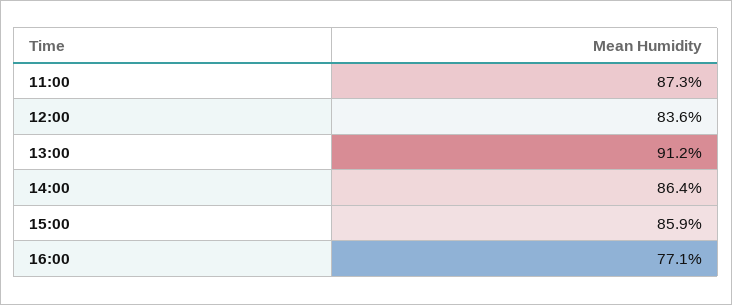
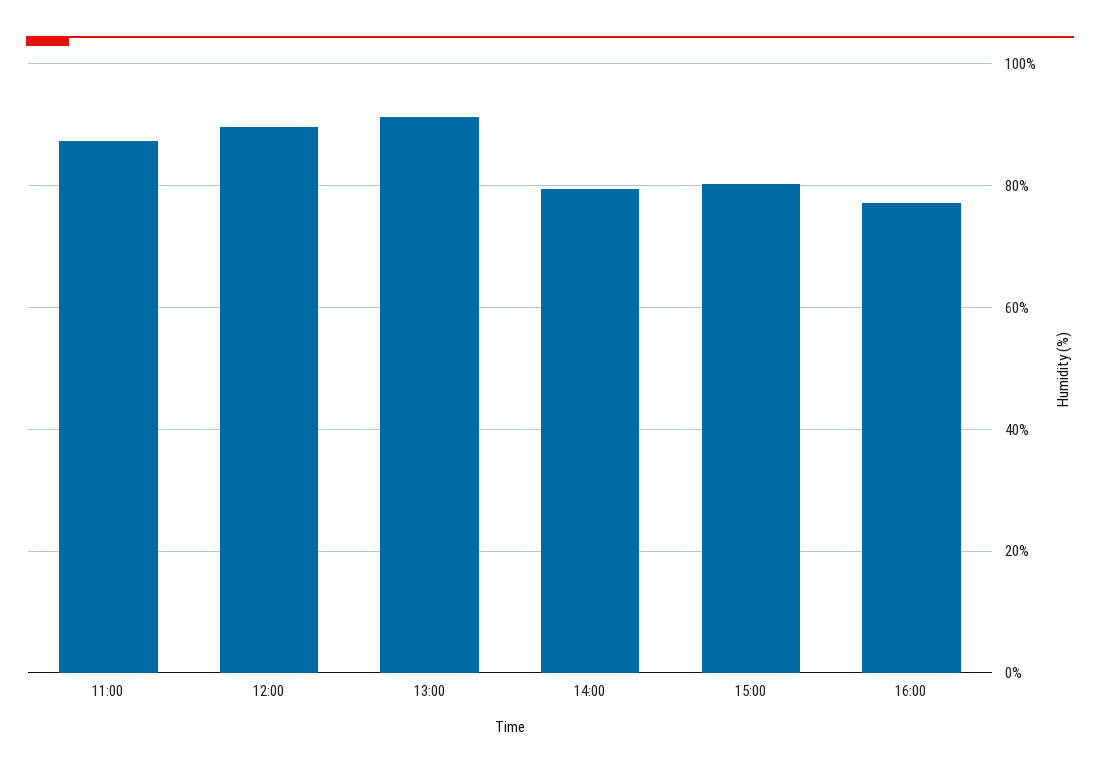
12:00: 83.6 -> 90
14:00: 86.4 -> 80
15:00: 85.9 -> 80

